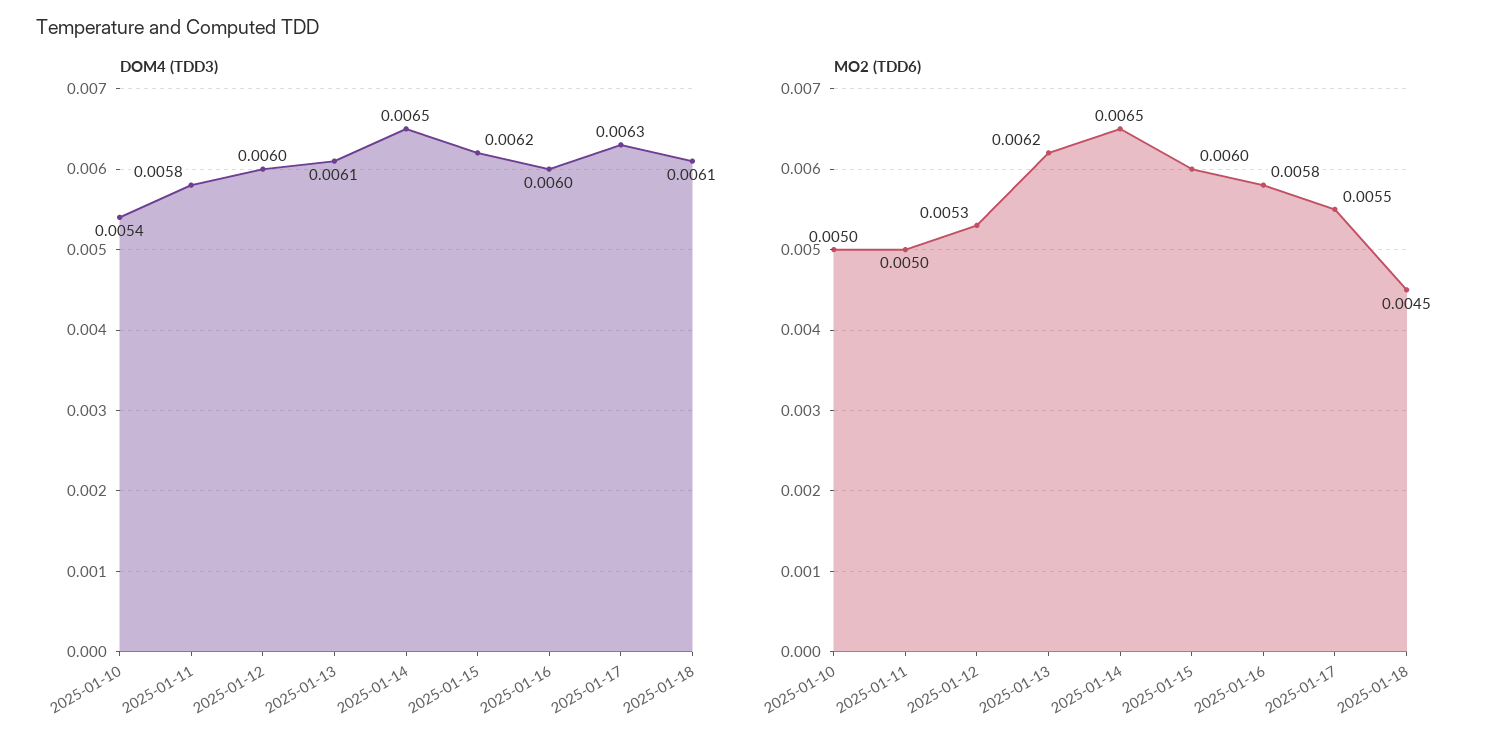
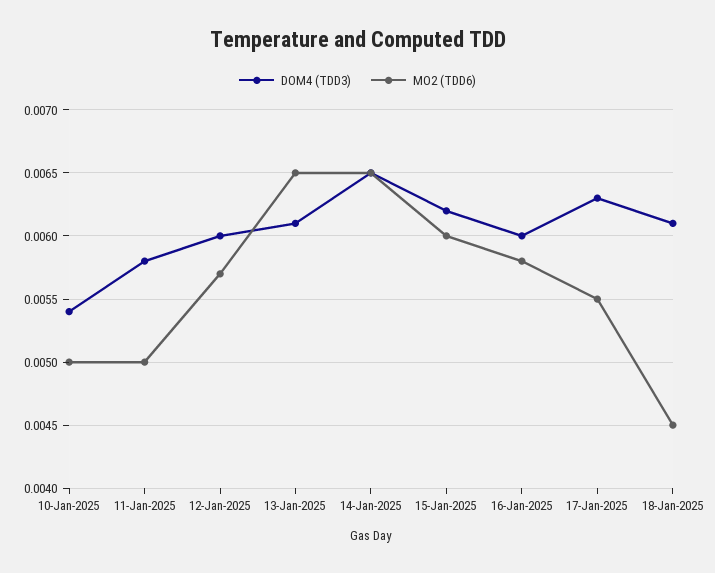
MO2 (TDD6), 2025-01-12: 0.0053 -> 0.0057
MO2 (TDD6), 2025-01-13: 0.0062 -> 0.0065

